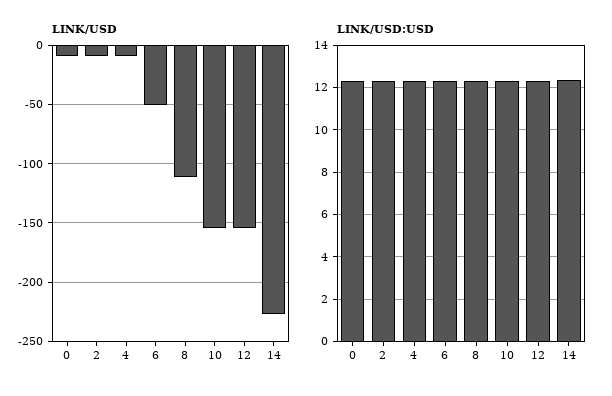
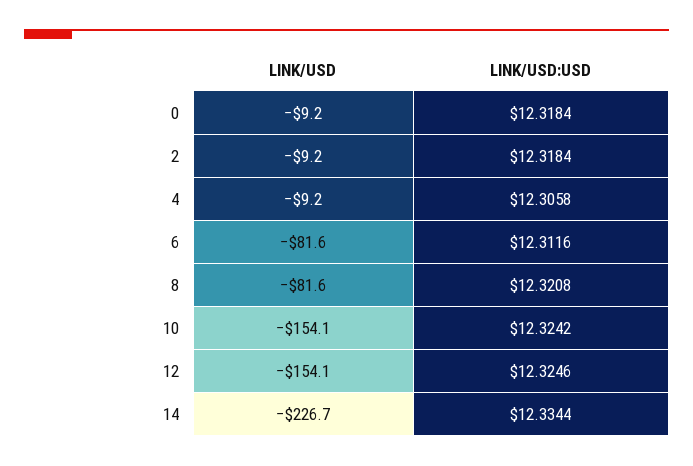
LINK/USD, 6: -50 -> -81.6
LINK/USD, 8: -110 -> -81.6

